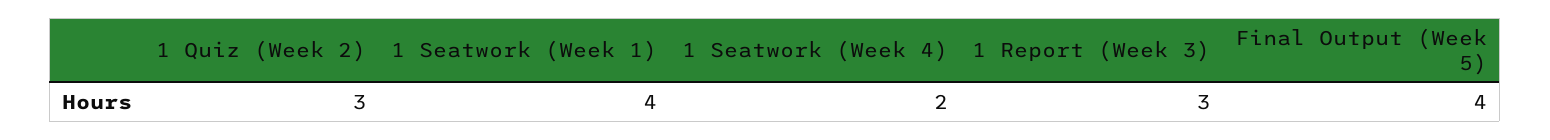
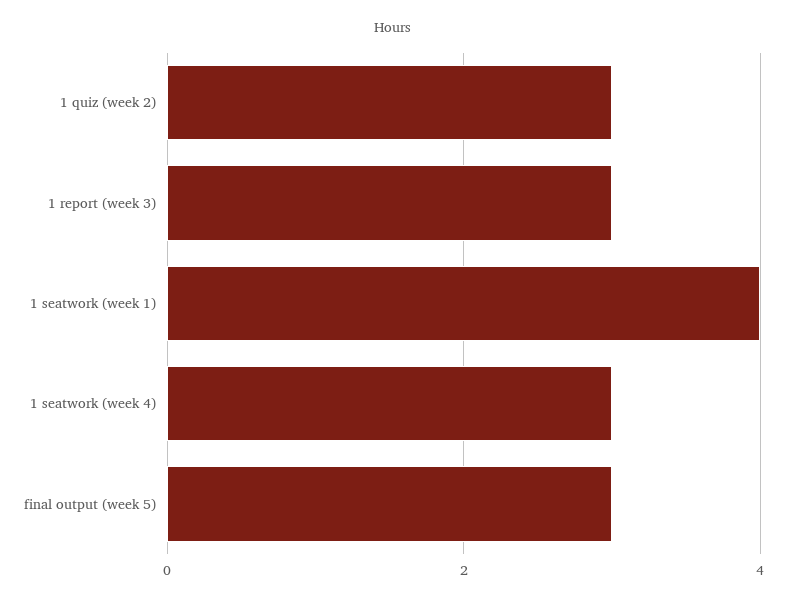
1 Seatwork (Week 4): 2 -> 3
Final Output (Week 5): 4 -> 3

